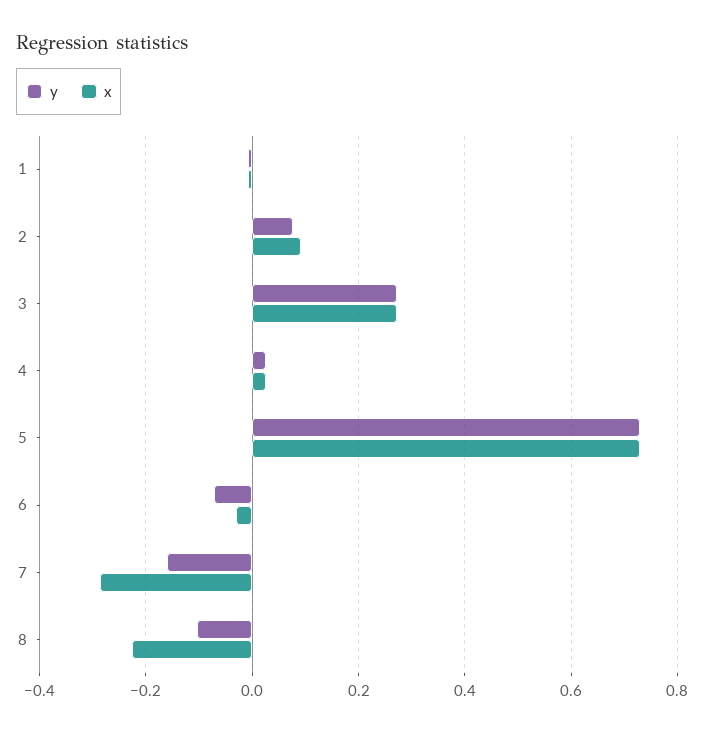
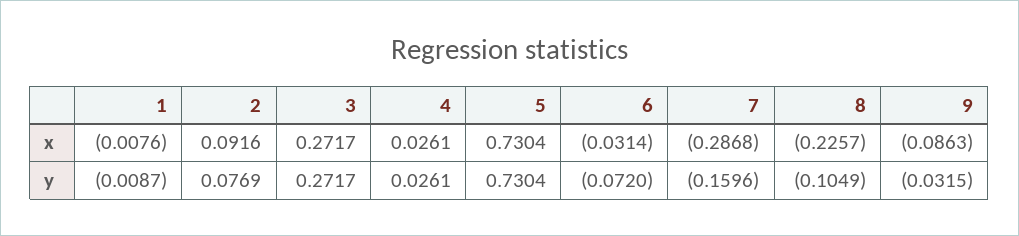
x, 9: none -> -0.0863
y, 9: none -> -0.0315

